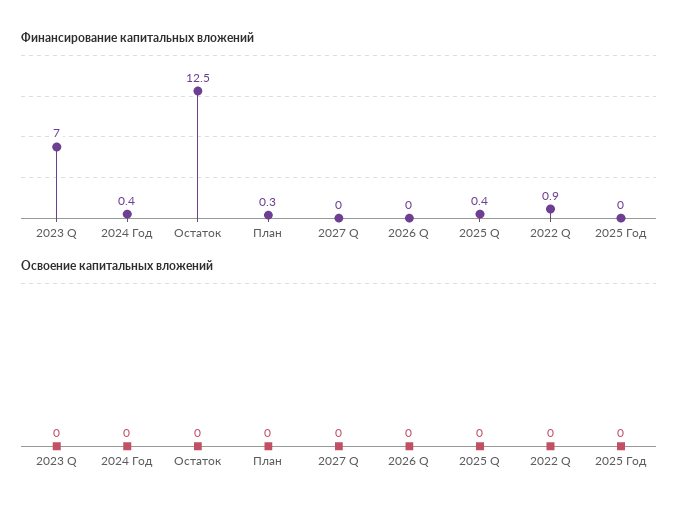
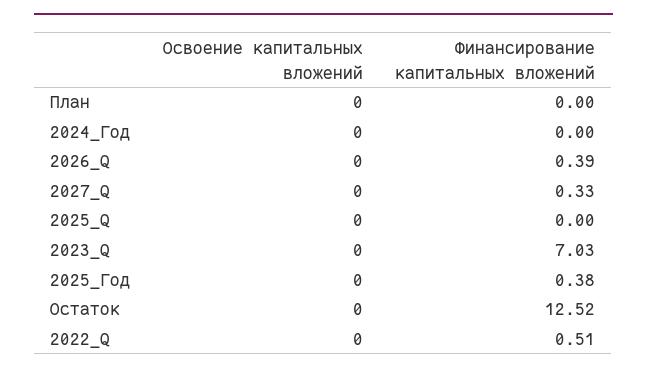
Финансирование капитальных вложений, 2024 Год: 0.4 -> 0
Финансирование капитальных вложений, План: 0.3 -> 0
Финансирование капитальных вложений, 2027 Q: 0 -> 0.33
Финансирование капитальных вложений, 2026 Q: 0 -> 0.39
Финансирование капитальных вложений, 2025 Q: 0.4 -> 0
Финансирование капитальных вложений, 2022 Q: 0.9 -> 0.51
Финансирование капитальных вложений, 2025 Год: 0 -> 0.38

